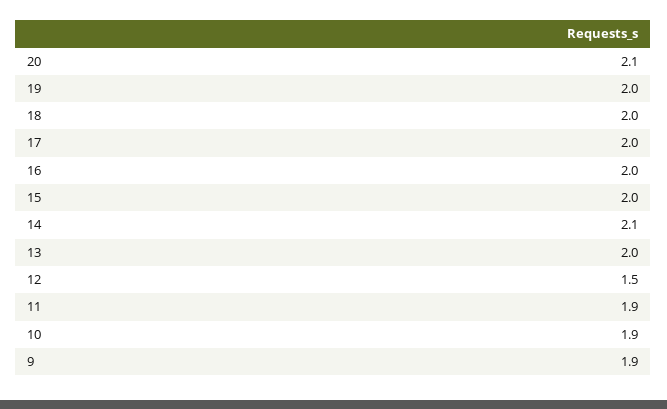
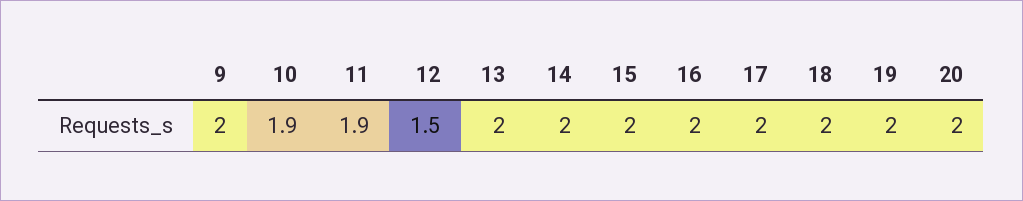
20: 2.1 -> 2
14: 2.1 -> 2
9: 1.9 -> 2

